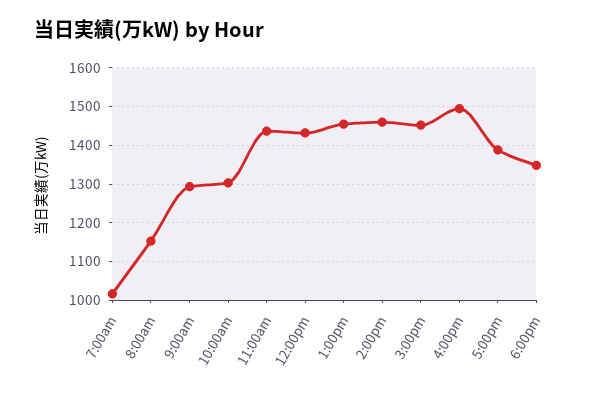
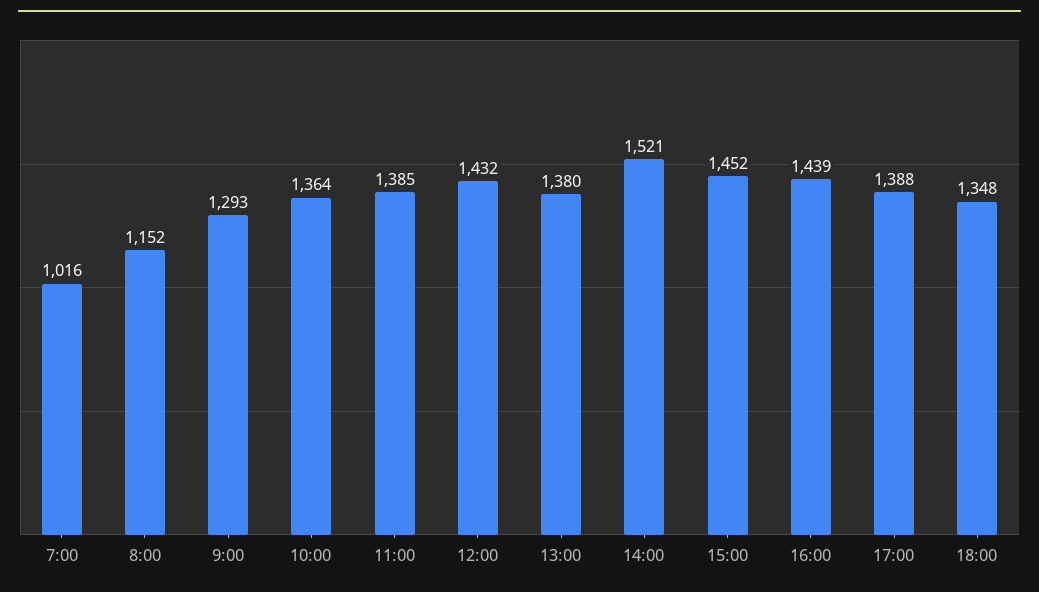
10:00am: 1300 -> 1364
11:00am: 1440 -> 1385
1:00pm: 1460 -> 1380
2:00pm: 1460 -> 1521
4:00pm: 1500 -> 1439

